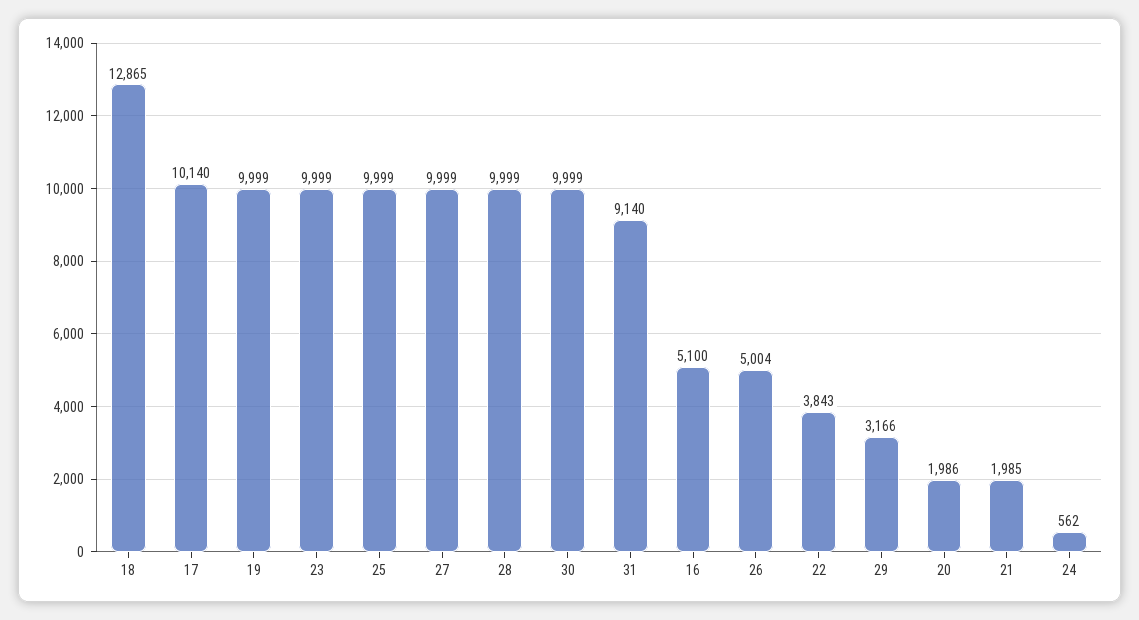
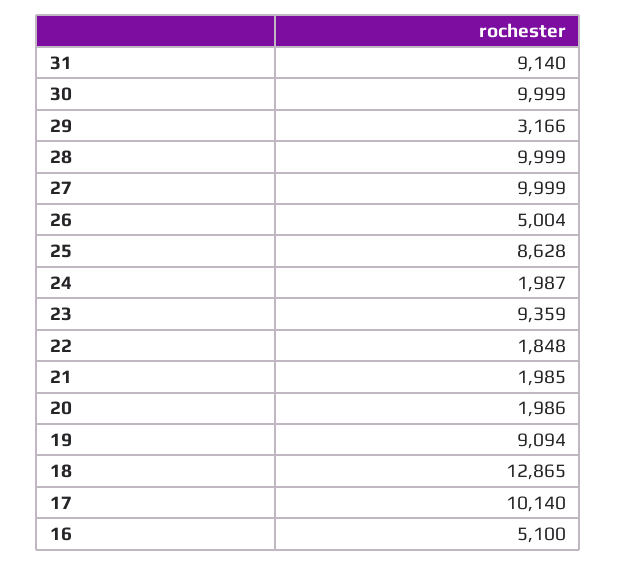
19: 9999 -> 9094
23: 9999 -> 9359
25: 9999 -> 8628
22: 3843 -> 1848
24: 562 -> 1987

